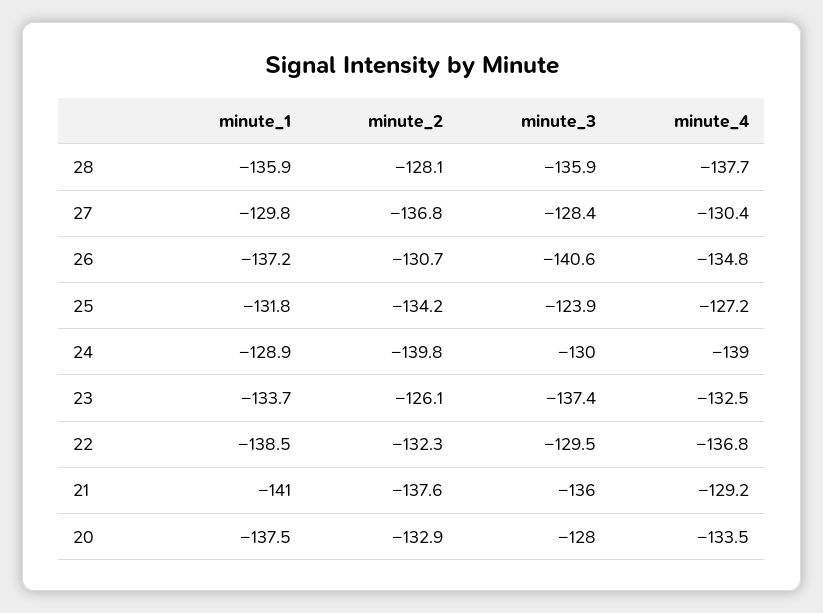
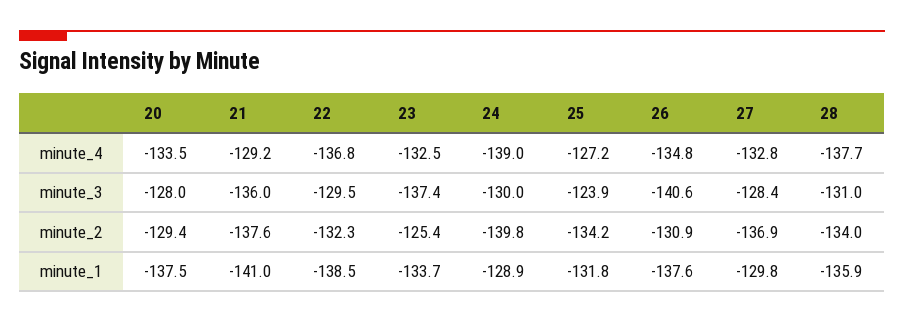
minute_2, 28: -128.1 -> -134
minute_3, 28: -135.9 -> -131
minute_2, 27: -136.8 -> -136.9
minute_4, 27: -130.4 -> -132.8
minute_1, 26: -137.2 -> -137.6
minute_2, 26: -130.7 -> -130.9
minute_2, 23: -126.1 -> -125.4
minute_2, 20: -132.9 -> -129.4

